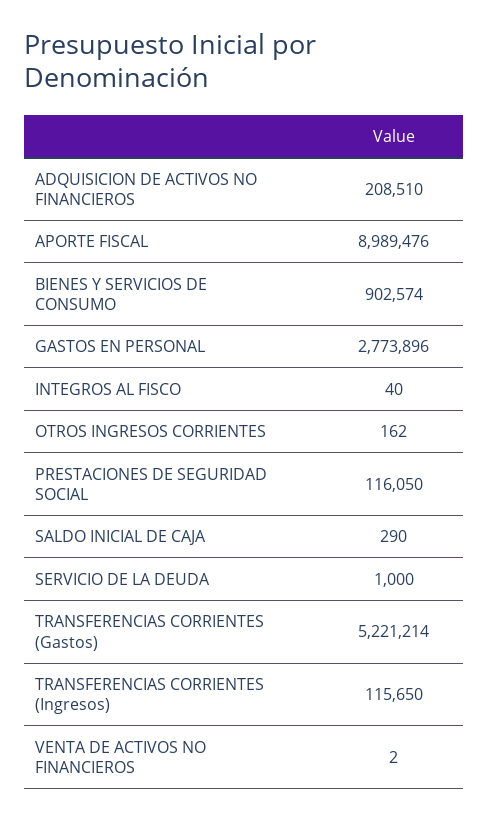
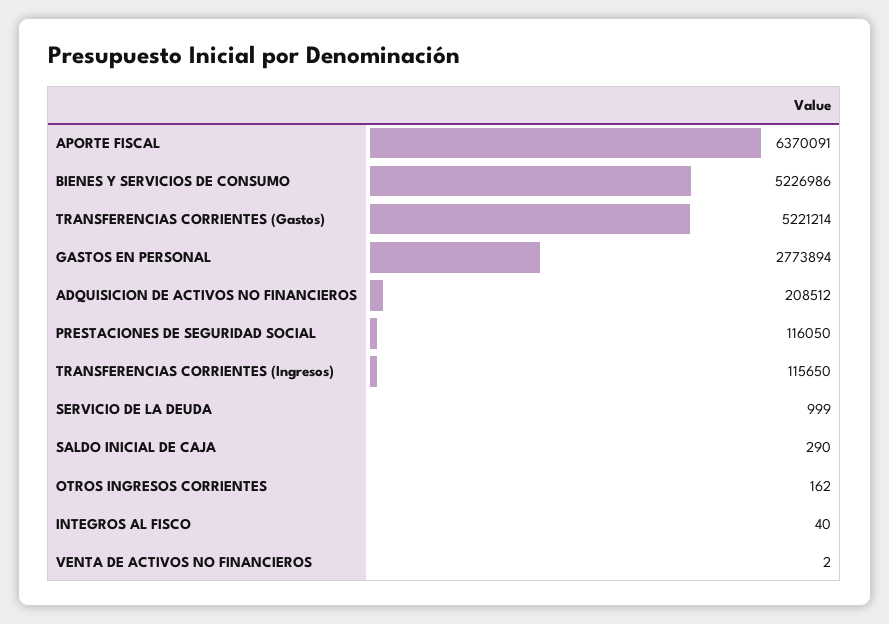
ADQUISICION DE ACTIVOS NO FINANCIEROS: 208510 -> 208512
APORTE FISCAL: 8989476 -> 6370091
BIENES Y SERVICIOS DE CONSUMO: 902574 -> 5226986
GASTOS EN PERSONAL: 2773896 -> 2773894
SERVICIO DE LA DEUDA: 1000 -> 999

